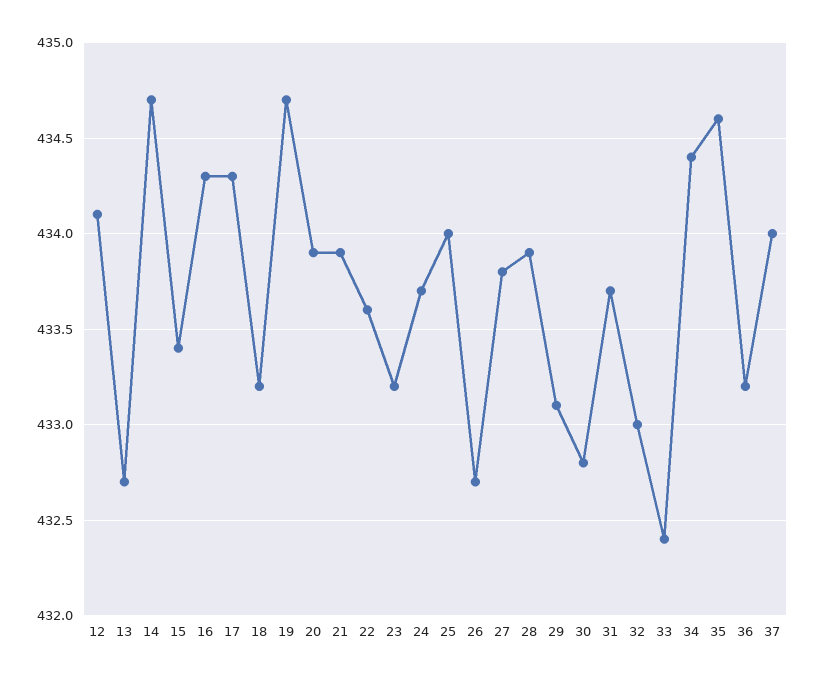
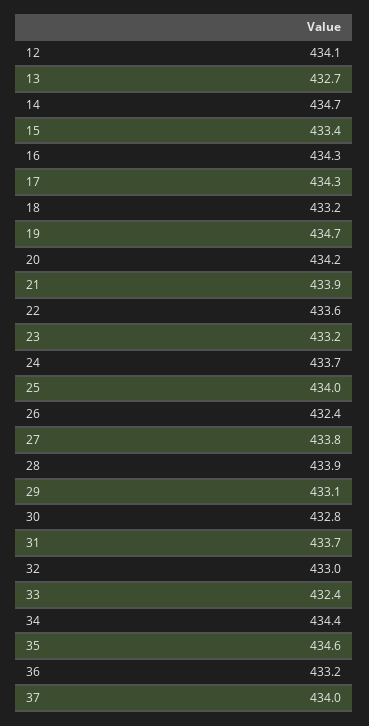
20: 433.9 -> 434.2
26: 432.7 -> 432.4

